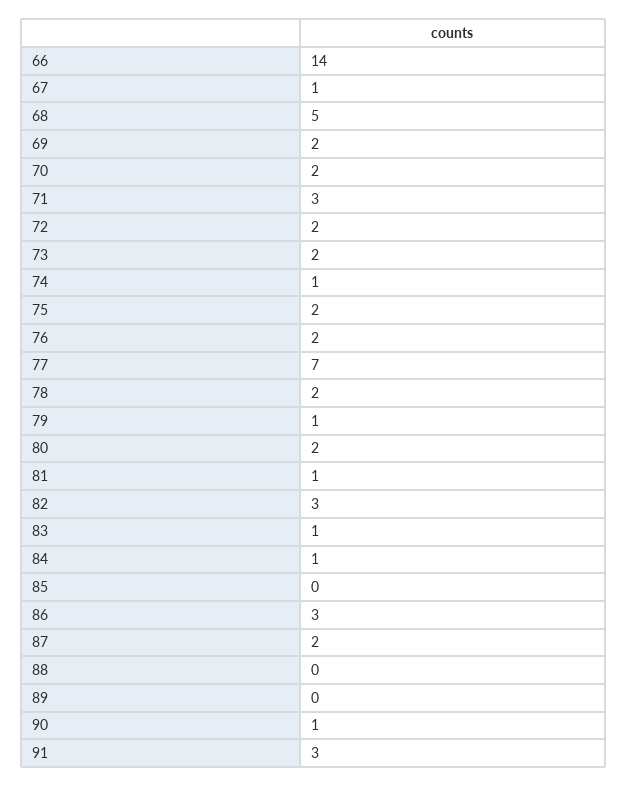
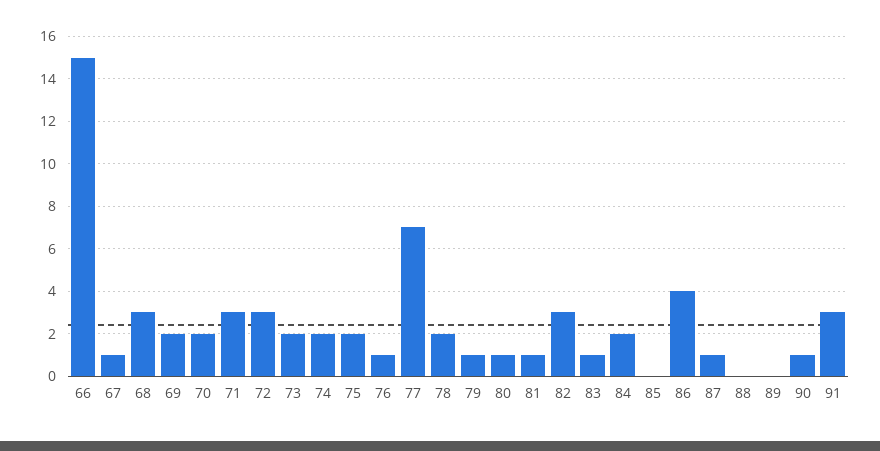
66: 14 -> 15
68: 5 -> 3
72: 2 -> 3
74: 1 -> 2
76: 2 -> 1
80: 2 -> 1
84: 1 -> 2
86: 3 -> 4
87: 2 -> 1

